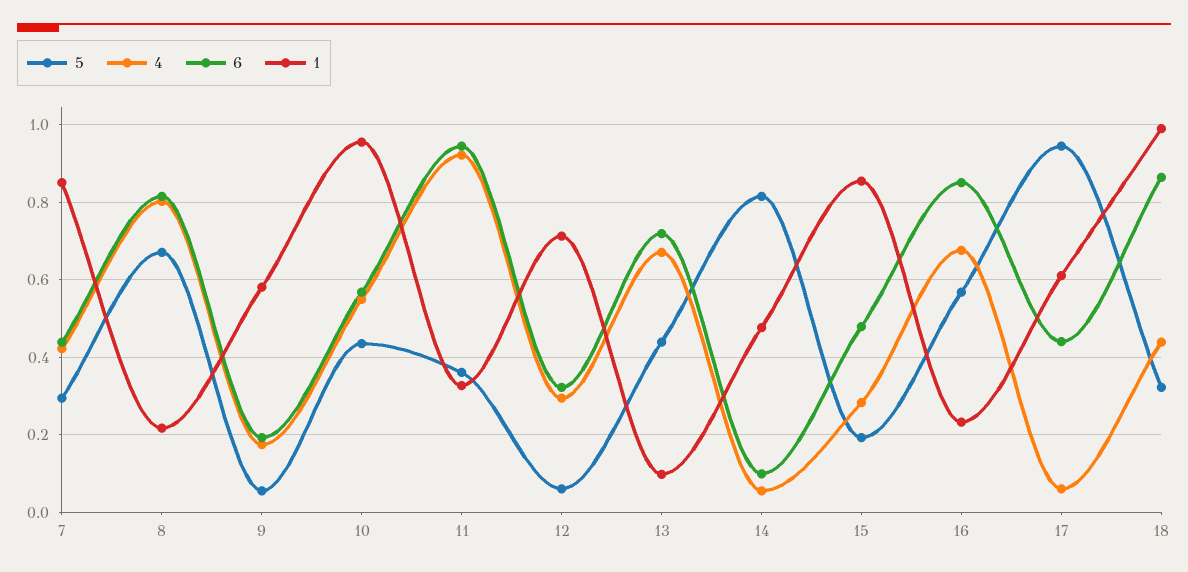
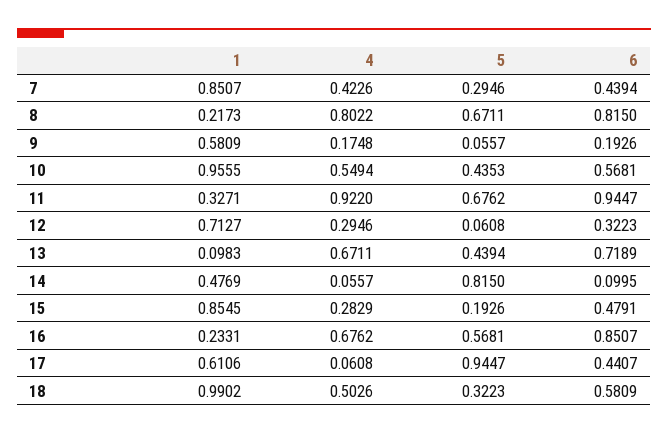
5, 11: 0.36 -> 0.6762
4, 18: 0.44 -> 0.5026
6, 18: 0.86 -> 0.5809

